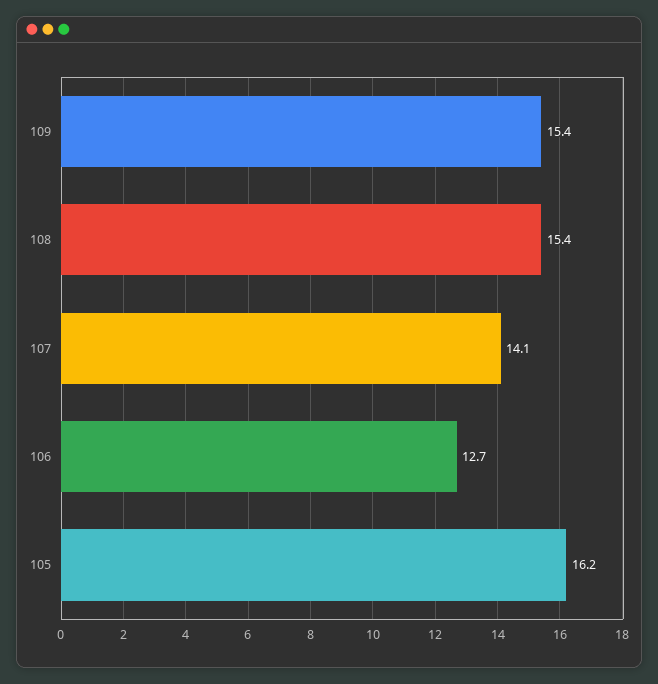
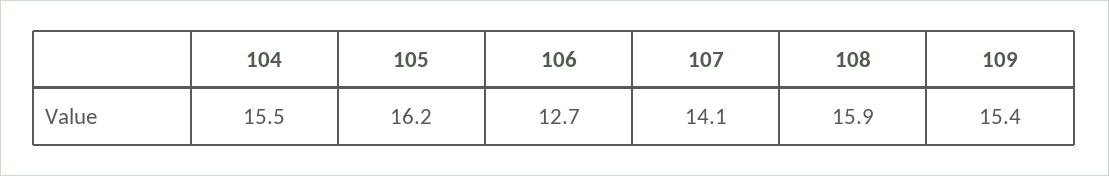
108: 15.4 -> 15.9
104: none -> 15.5

